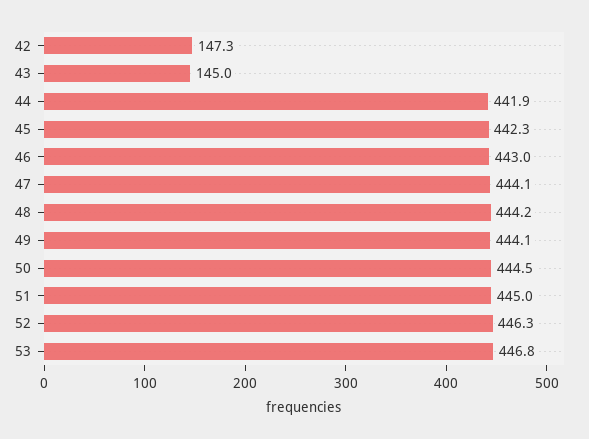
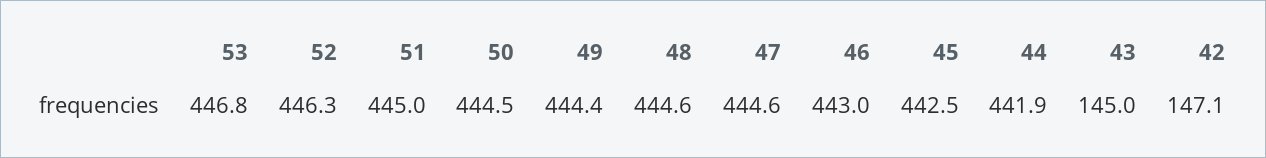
42: 147.3 -> 147.1
45: 442.3 -> 442.5
47: 444.1 -> 444.6
48: 444.2 -> 444.6
49: 444.1 -> 444.4

